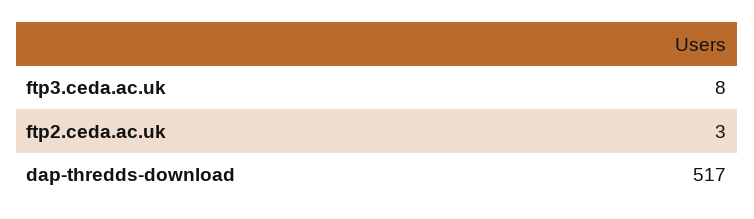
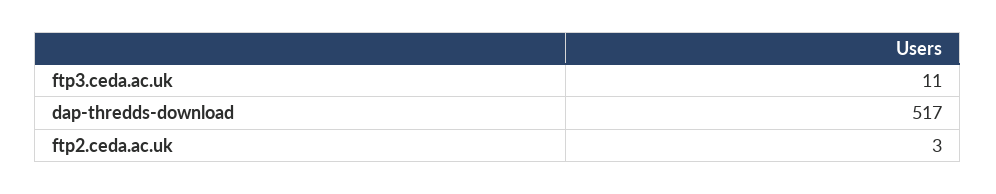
ftp3.ceda.ac.uk: 8 -> 11

